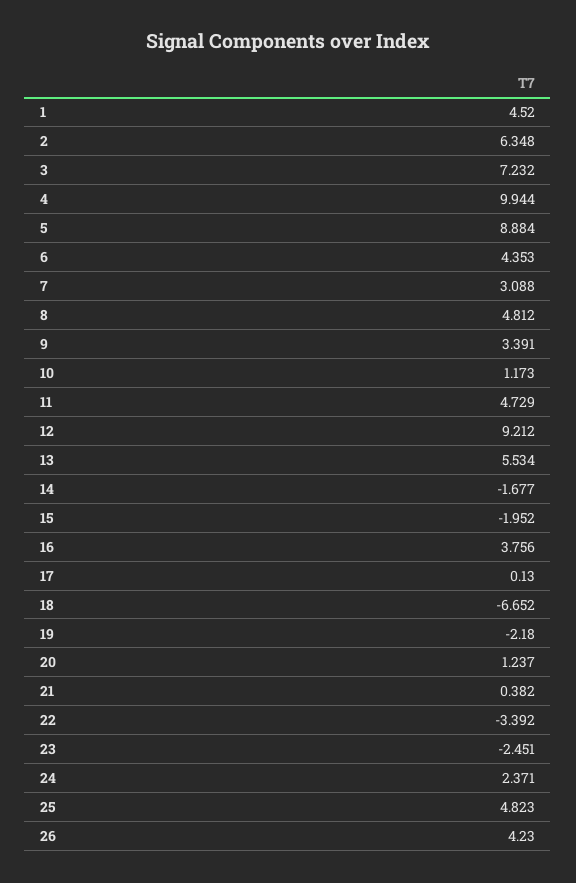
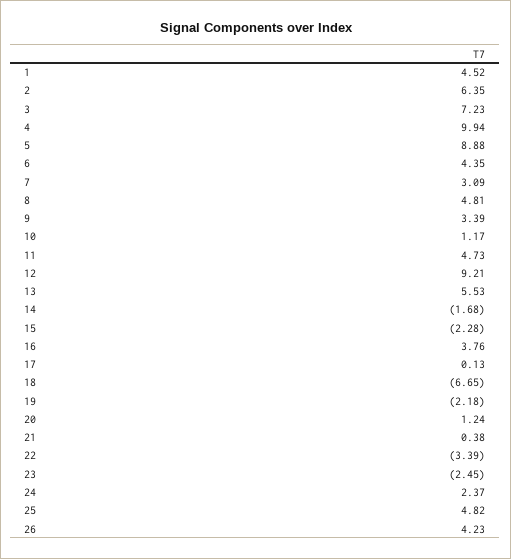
15: -1.952 -> -2.28

